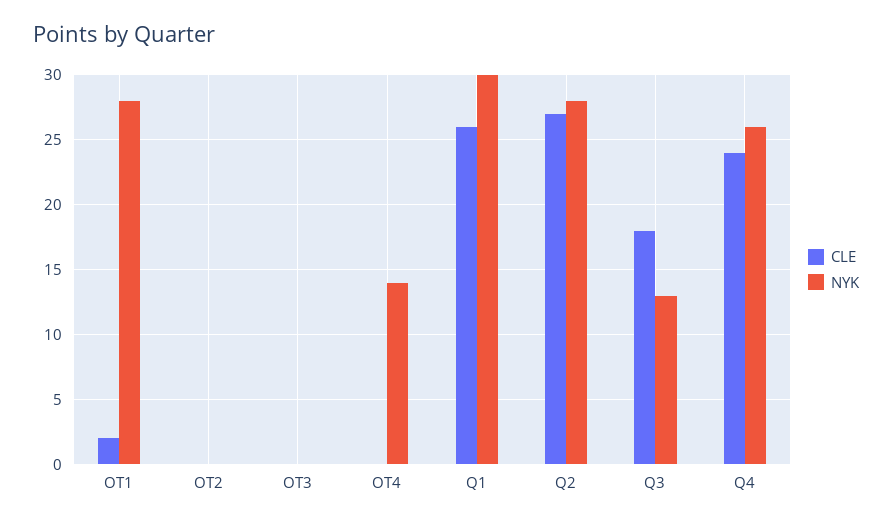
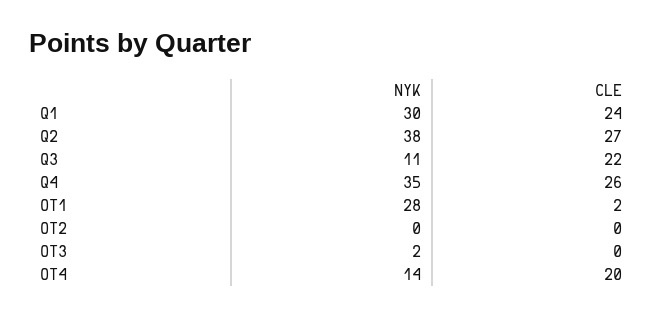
NYK, OT3: 0 -> 2
CLE, OT4: 0 -> 20
CLE, Q1: 26 -> 24
NYK, Q2: 28 -> 38
CLE, Q3: 18 -> 22
NYK, Q3: 13 -> 11
CLE, Q4: 24 -> 26
NYK, Q4: 26 -> 35

